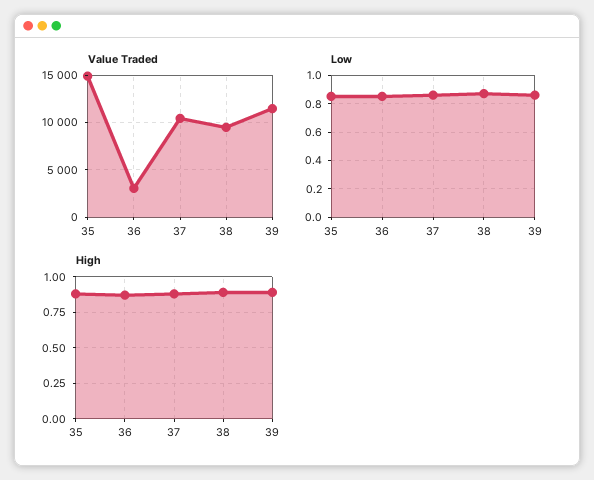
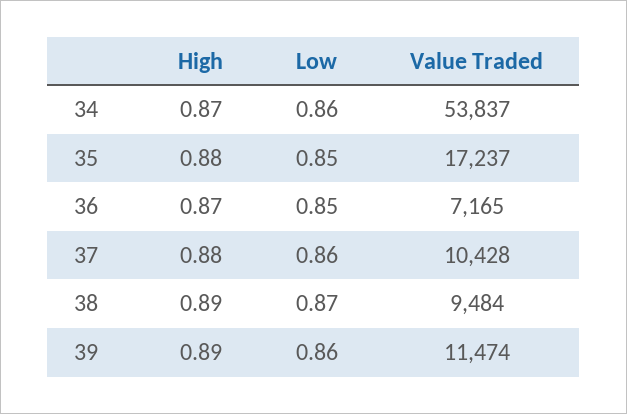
Value Traded, 35: 15000 -> 17237
Value Traded, 36: 3000 -> 7165
High, 34: none -> 0.87
Low, 34: none -> 0.86
Value Traded, 34: none -> 53837

